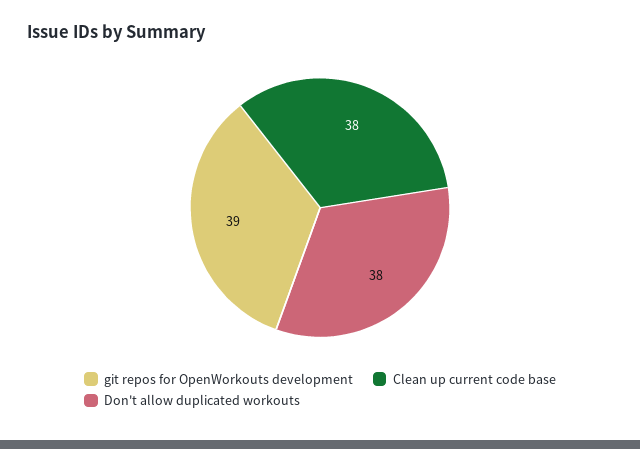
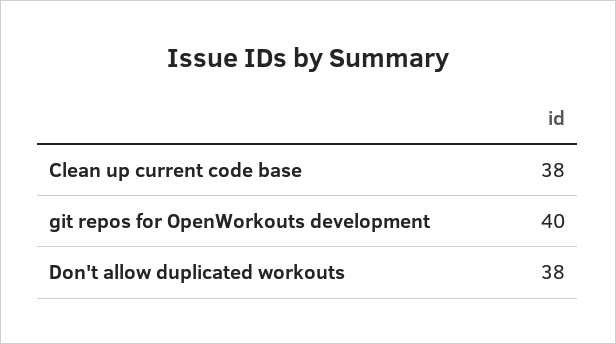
git repos for OpenWorkouts development: 39 -> 40

